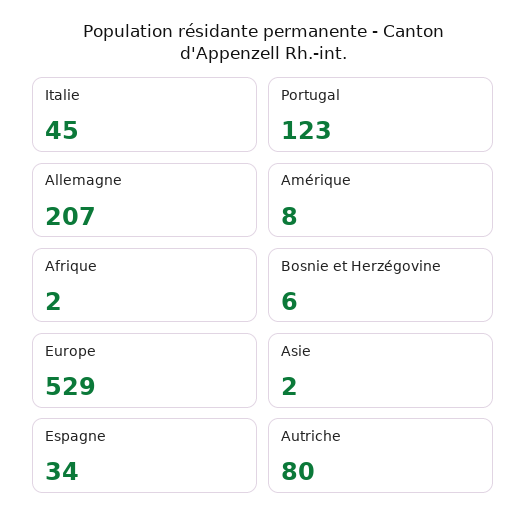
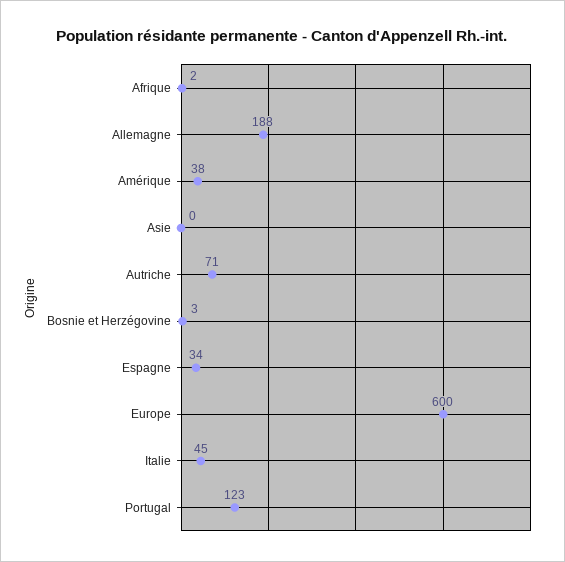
Allemagne: 207 -> 188
Amérique: 8 -> 38
Bosnie et Herzégovine: 6 -> 3
Europe: 529 -> 600
Asie: 2 -> 0
Autriche: 80 -> 71

